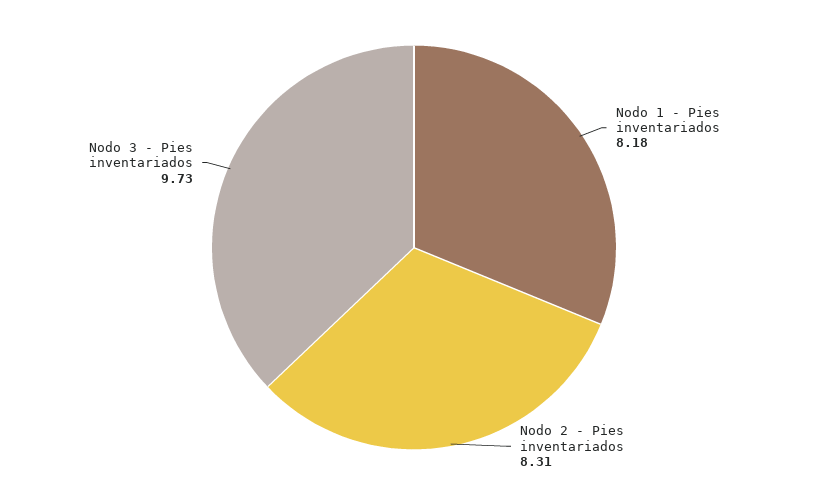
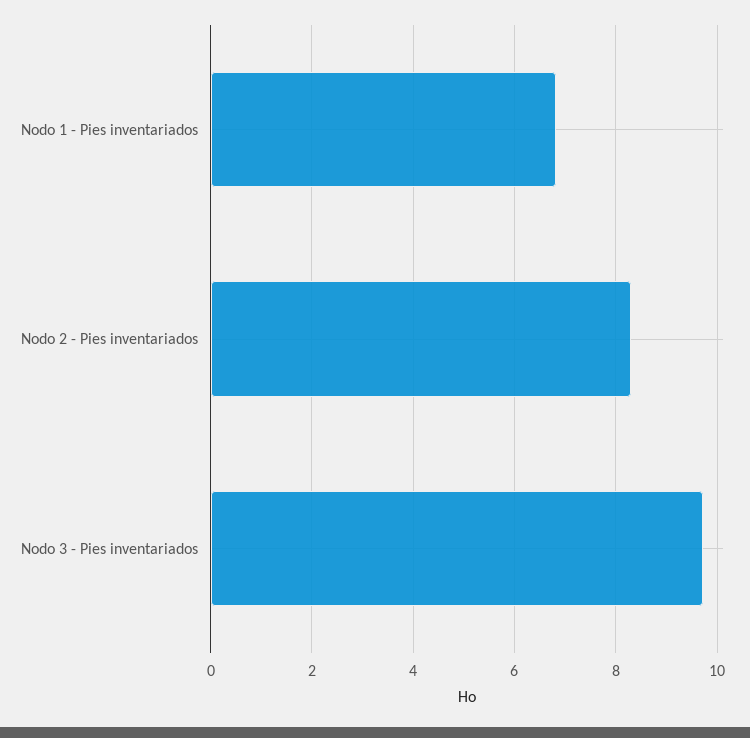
Nodo 1 - Pies inventariados: 8.18 -> 6.8

